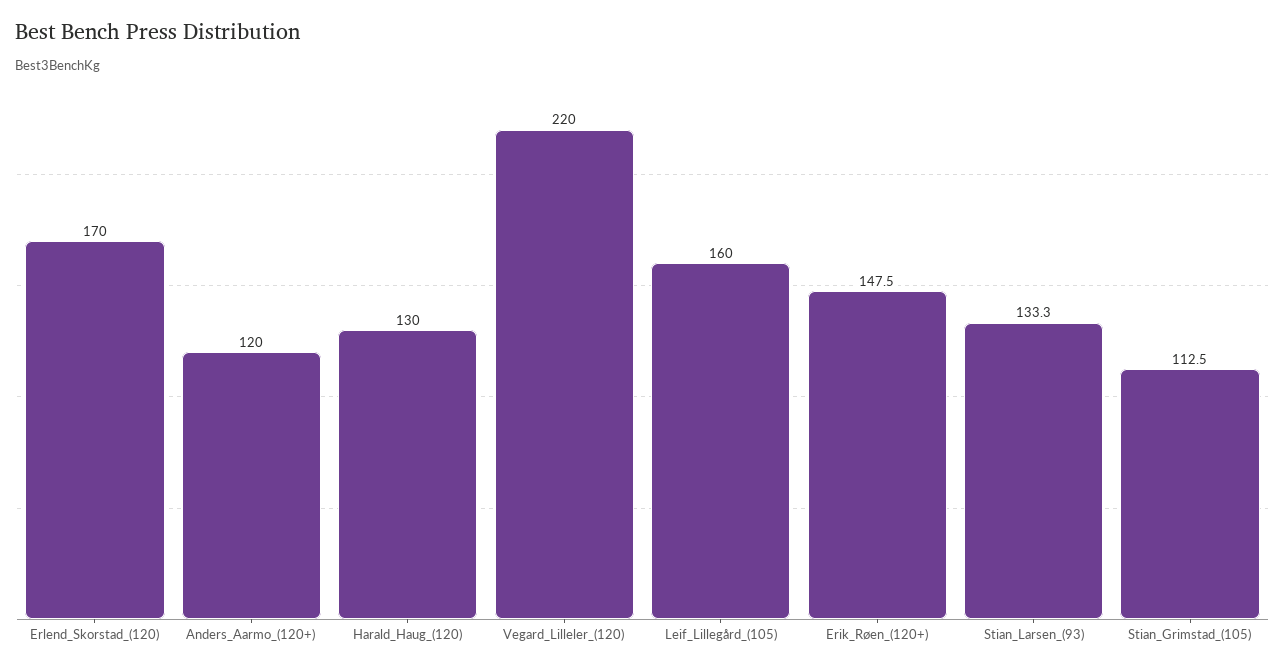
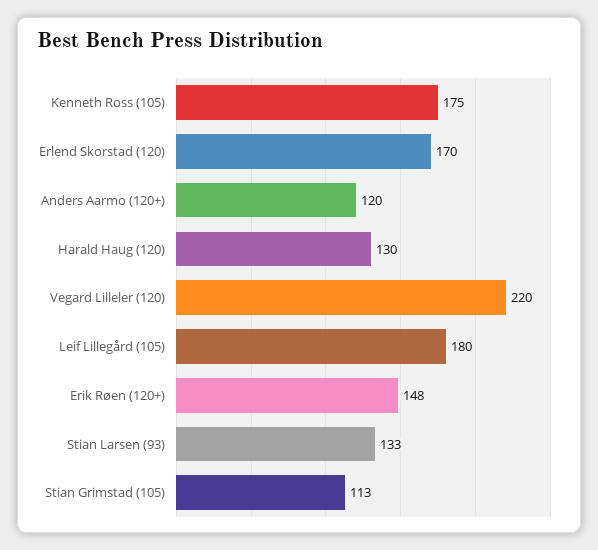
Leif_Lillegård_(105): 160 -> 180
Kenneth Ross (105): none -> 175

